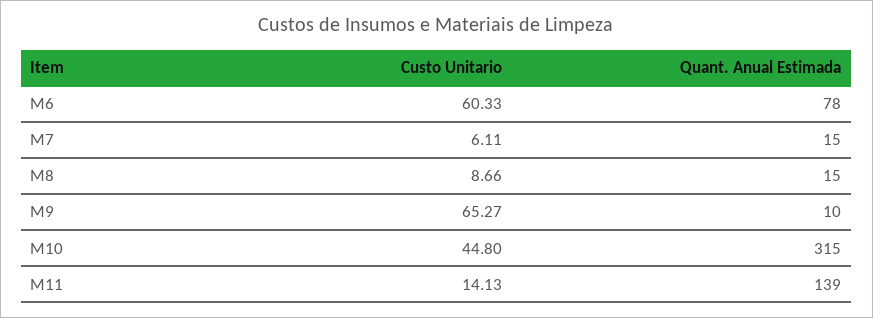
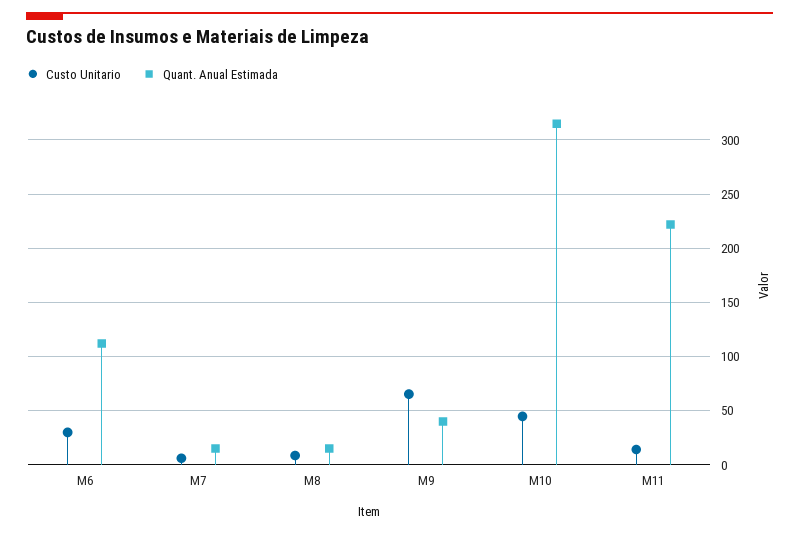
Custo Unitario, M6: 60.33 -> 30
Quant. Anual Estimada, M6: 78 -> 110
Quant. Anual Estimada, M9: 10 -> 40
Quant. Anual Estimada, M11: 139 -> 220

